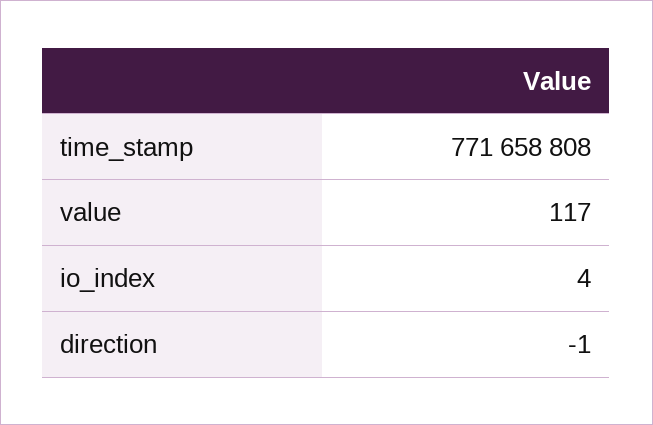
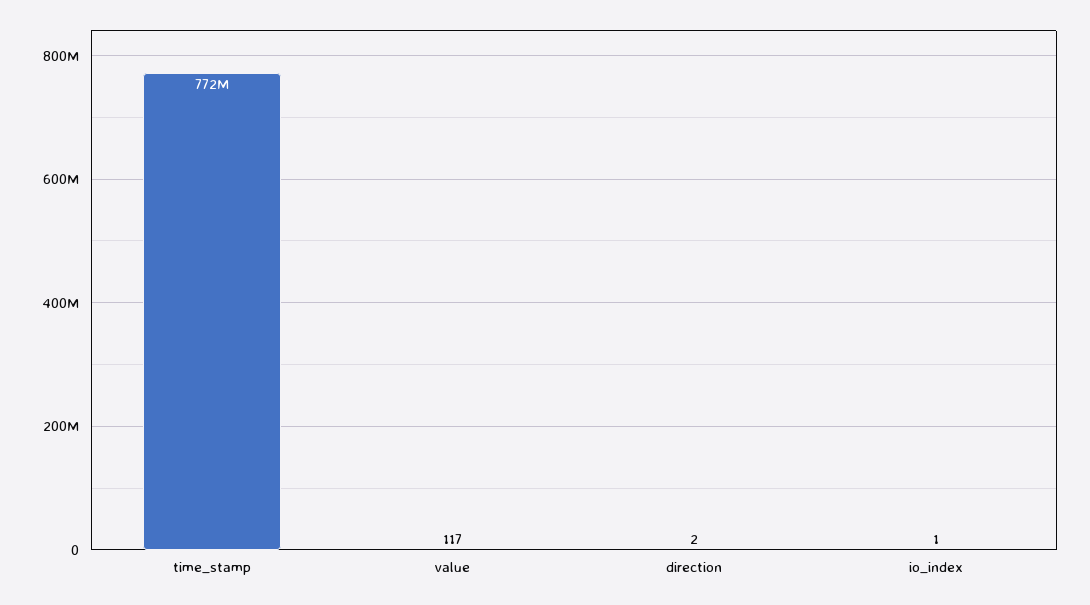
io_index: 4 -> 1
direction: -1 -> 2

